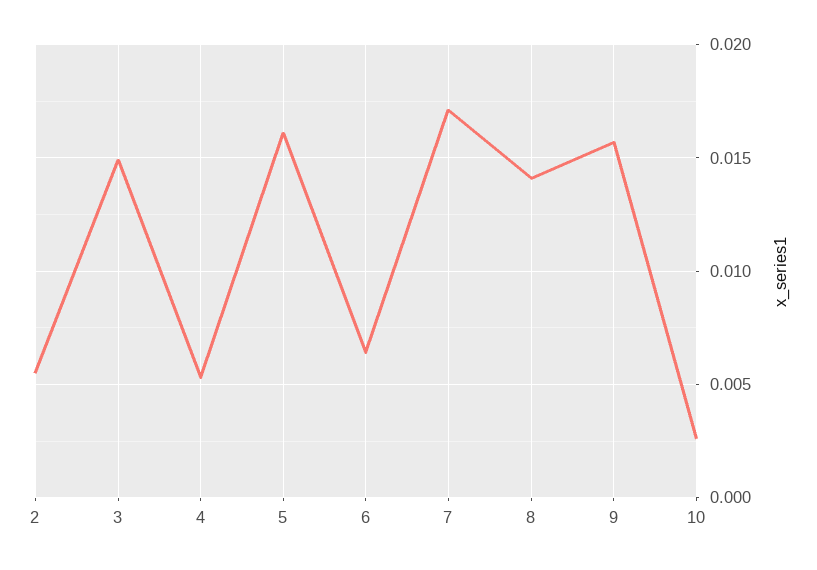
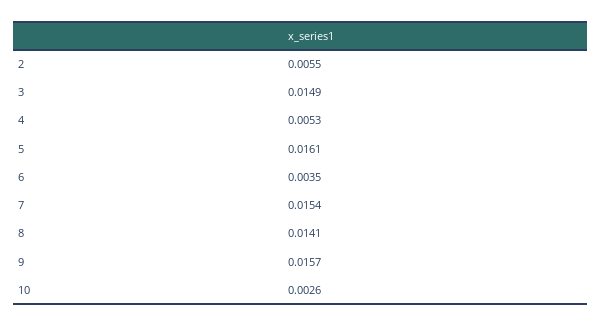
6: 0.0065 -> 0.0035
7: 0.017 -> 0.0154

